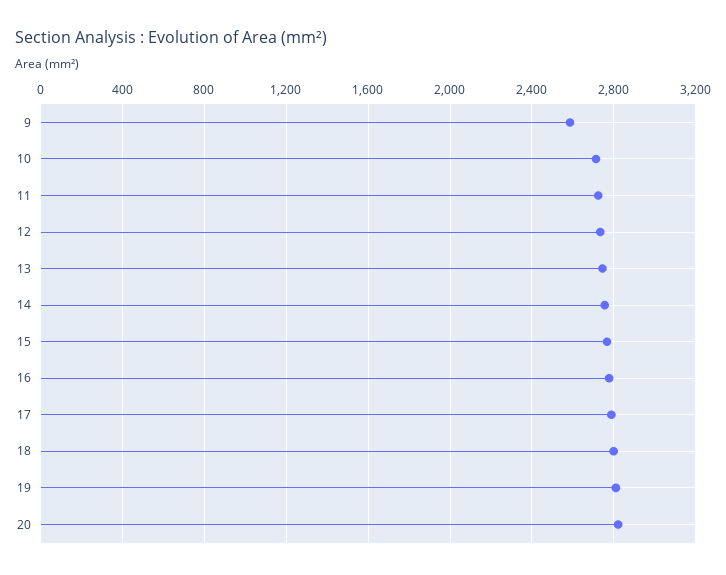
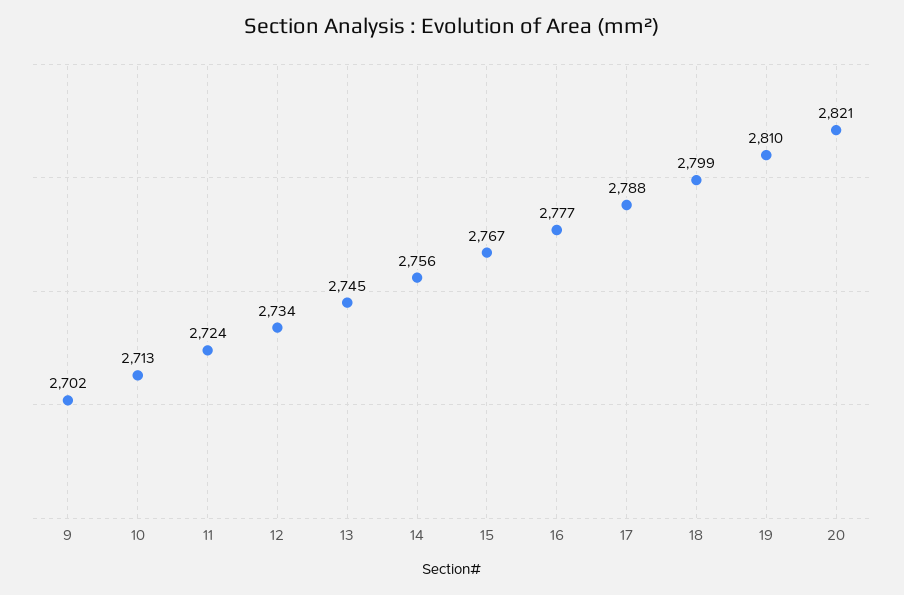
9: 2600 -> 2702

